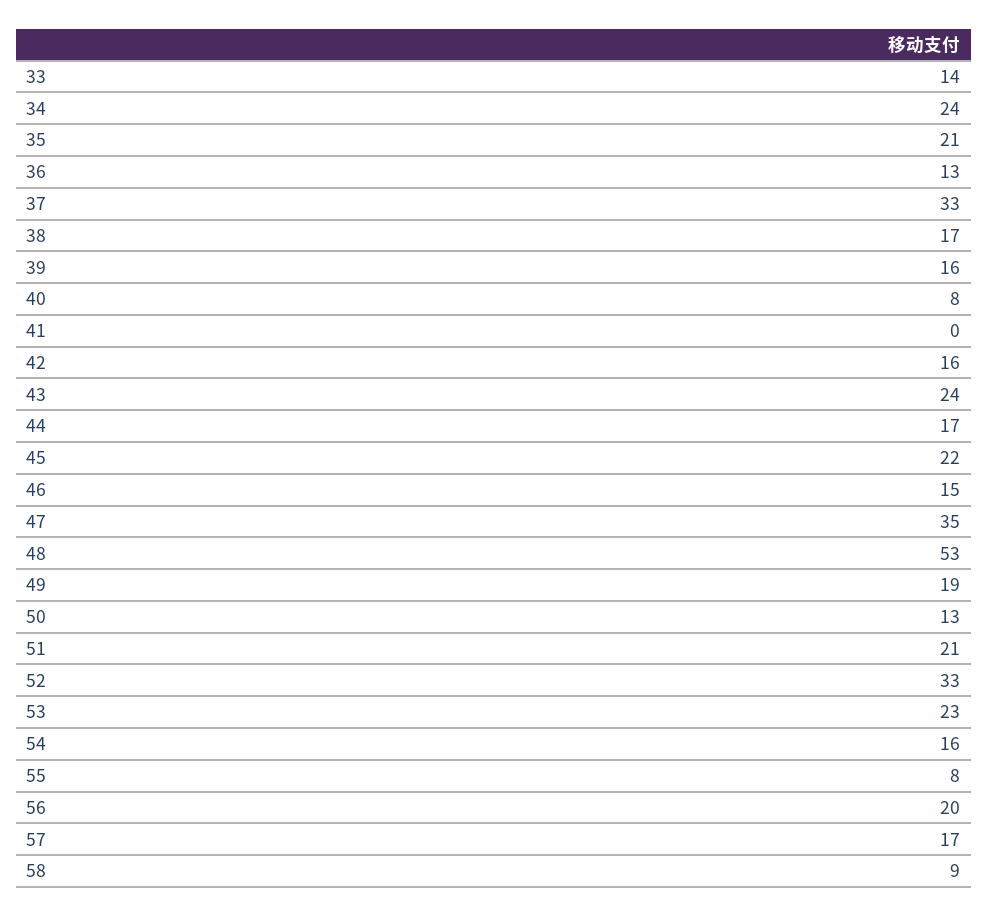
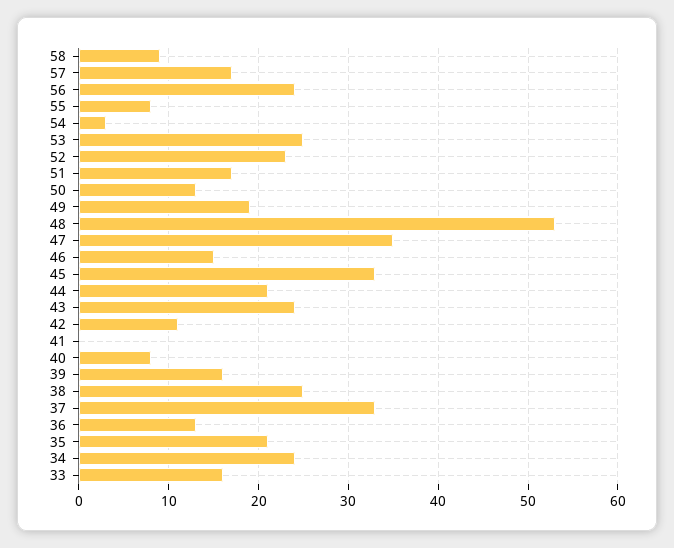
33: 14 -> 16
38: 17 -> 25
42: 16 -> 11
44: 17 -> 21
45: 22 -> 33
51: 21 -> 17
52: 33 -> 23
53: 23 -> 25
54: 16 -> 3
56: 20 -> 24

